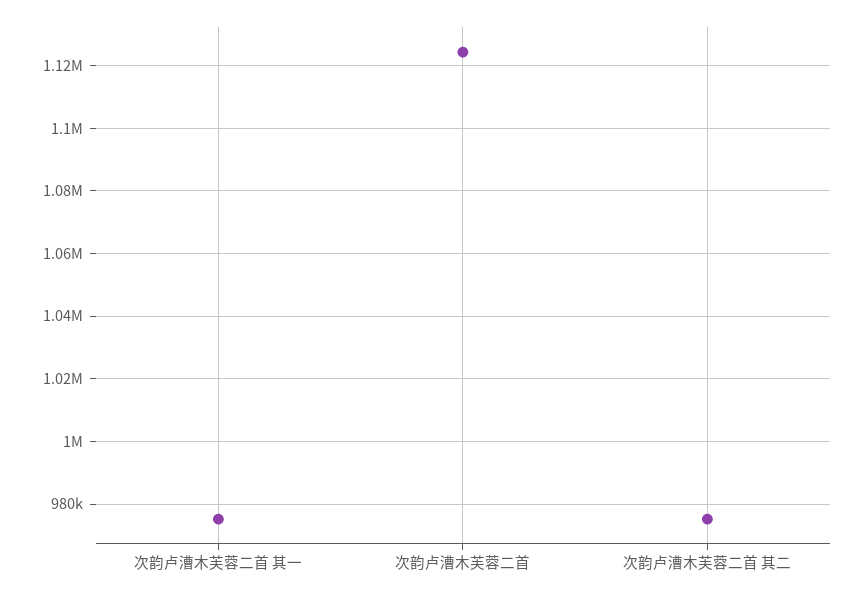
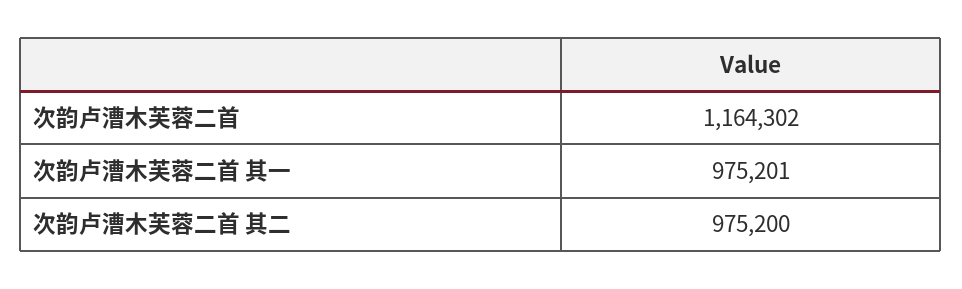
次韵卢漕木芙蓉二首: 1124000 -> 1164302

